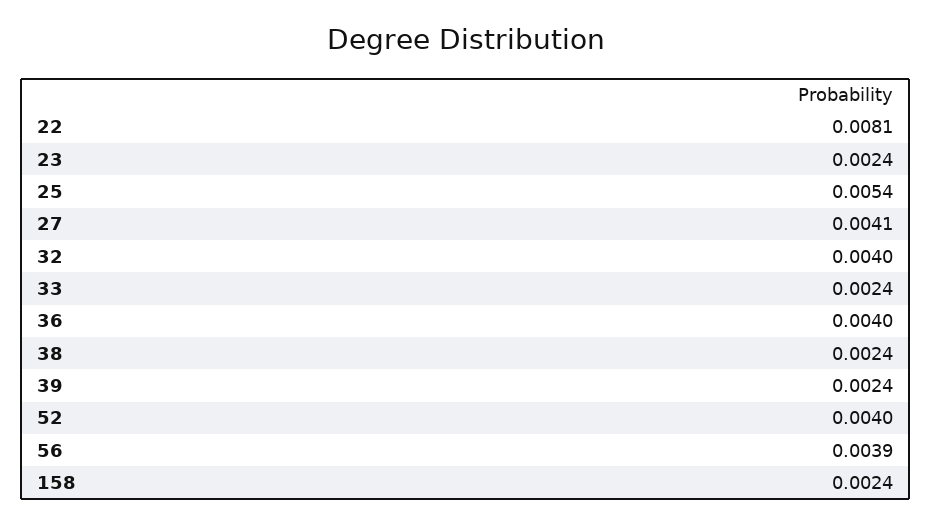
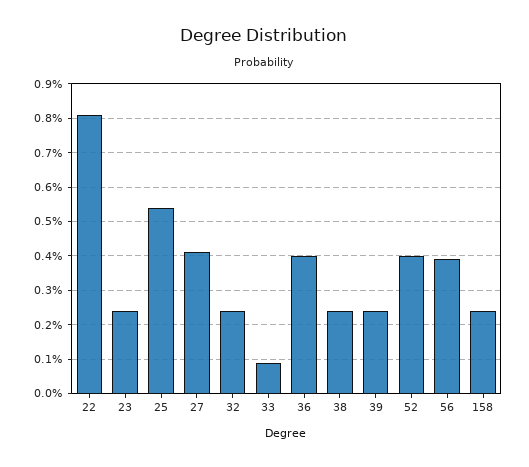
32: 0.004 -> 0.0025
33: 0.0024 -> 0.001

